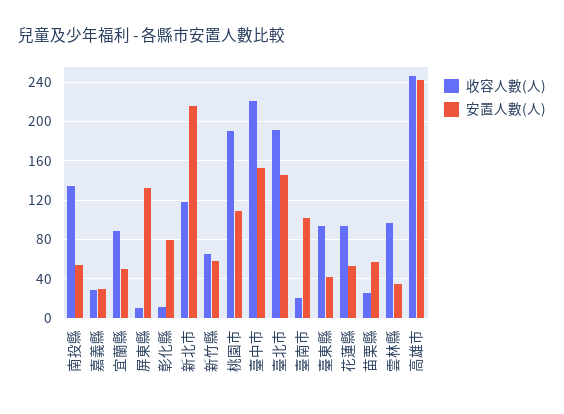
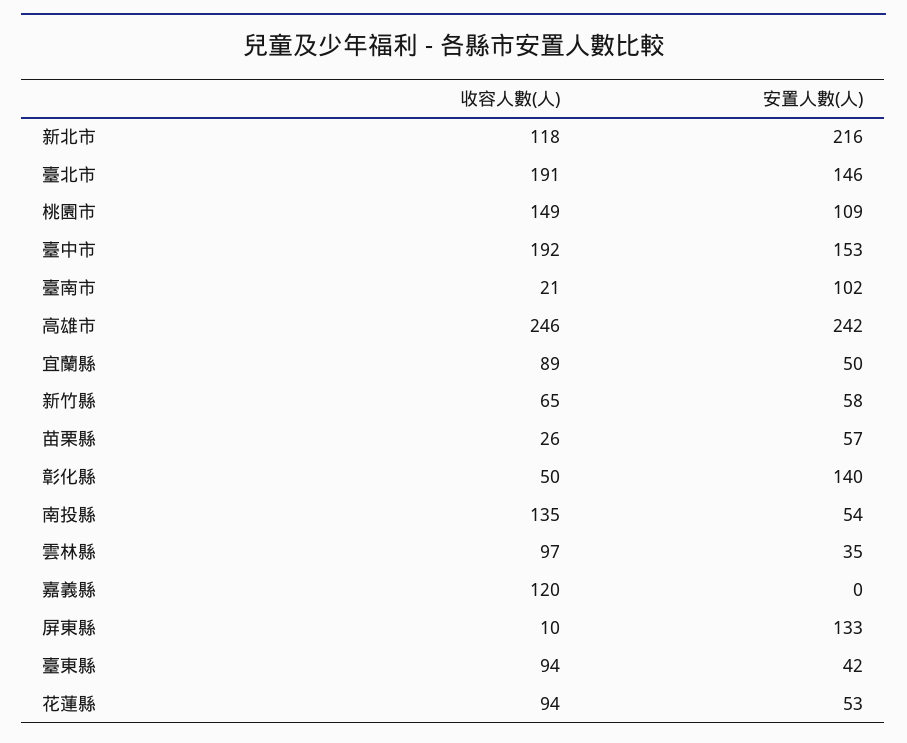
收容人數(人), 嘉義縣: 30 -> 120
安置人數(人), 嘉義縣: 30 -> 0
收容人數(人), 彰化縣: 10 -> 50
安置人數(人), 彰化縣: 80 -> 140
收容人數(人), 桃園市: 190 -> 149
收容人數(人), 臺中市: 220 -> 192

